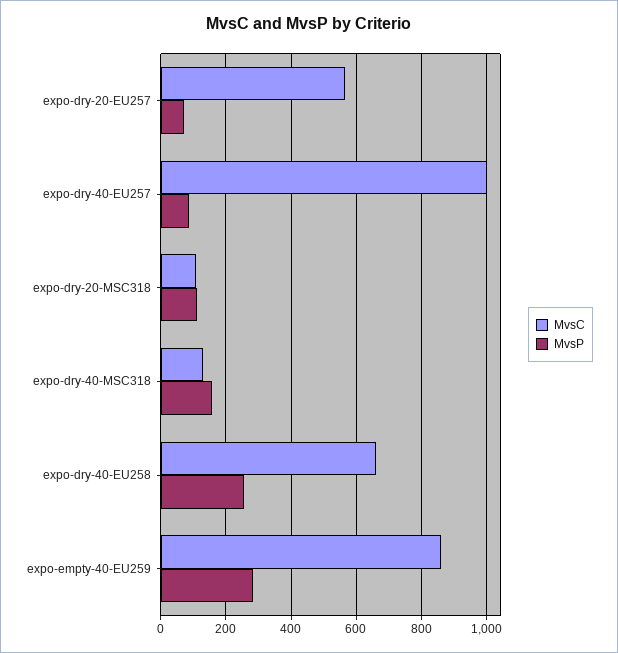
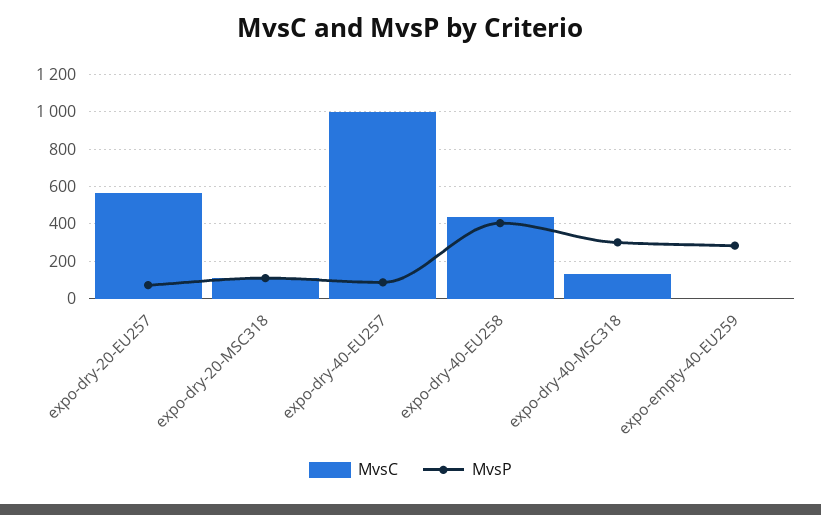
MvsP, expo-dry-40-MSC318: 160 -> 300
MvsC, expo-dry-40-EU258: 660 -> 450
MvsP, expo-dry-40-EU258: 260 -> 400
MvsC, expo-empty-40-EU259: 860 -> 0

